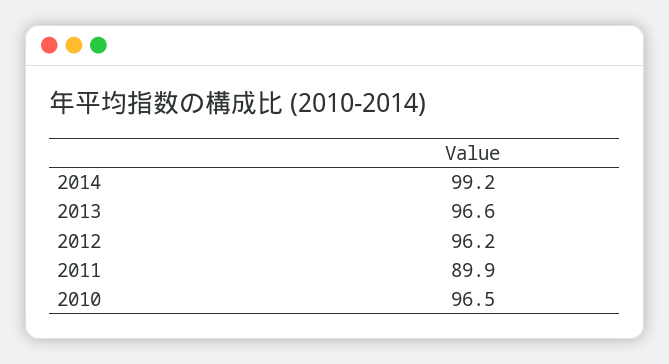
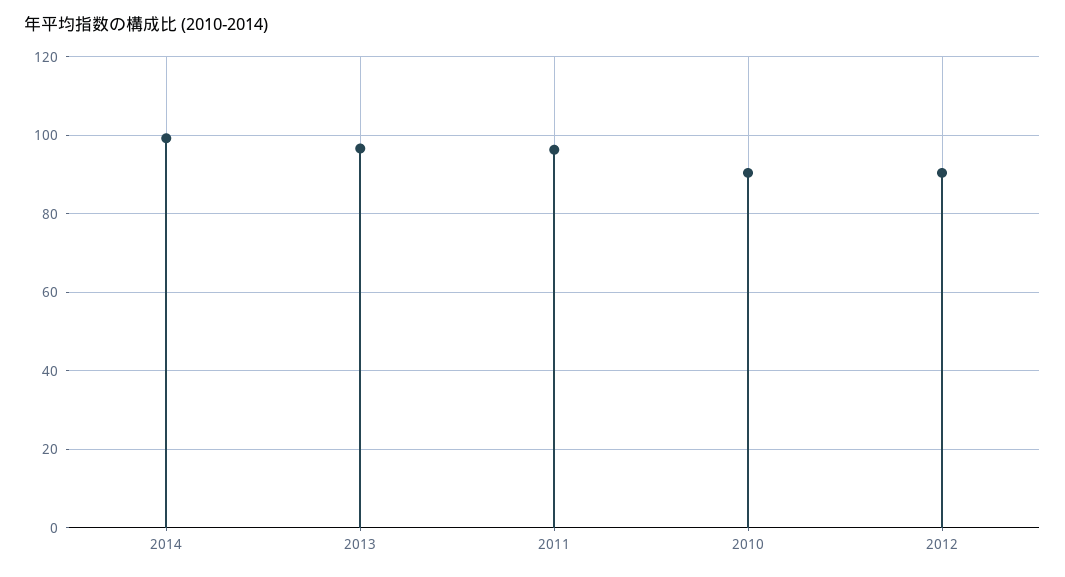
2012: 96.2 -> 90
2011: 89.9 -> 96
2010: 96.5 -> 90

